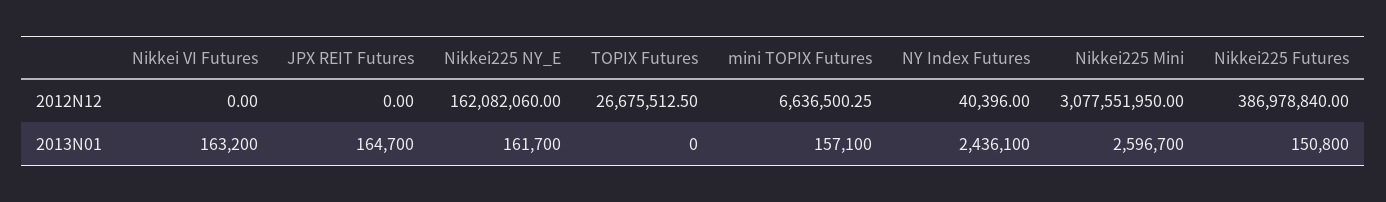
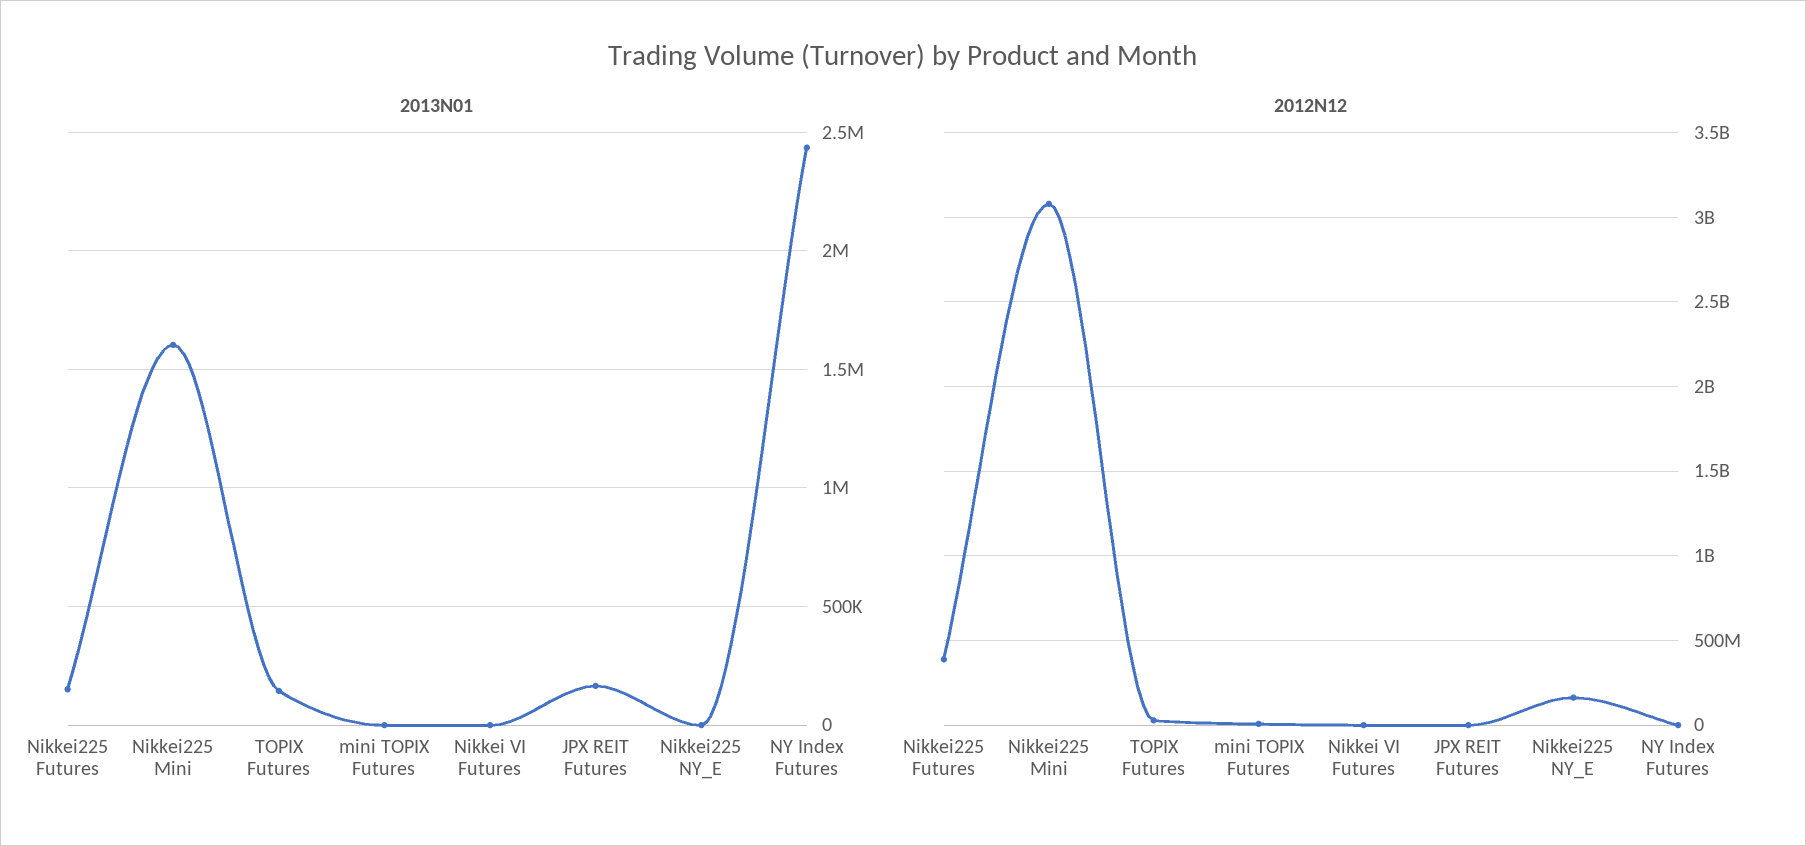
2013N01, Nikkei VI Futures: 163200 -> 0
2013N01, Nikkei225 NY_E: 161700 -> 0
2013N01, TOPIX Futures: 0 -> 150000
2013N01, mini TOPIX Futures: 157100 -> 0
2013N01, Nikkei225 Mini: 2596700 -> 1600000

